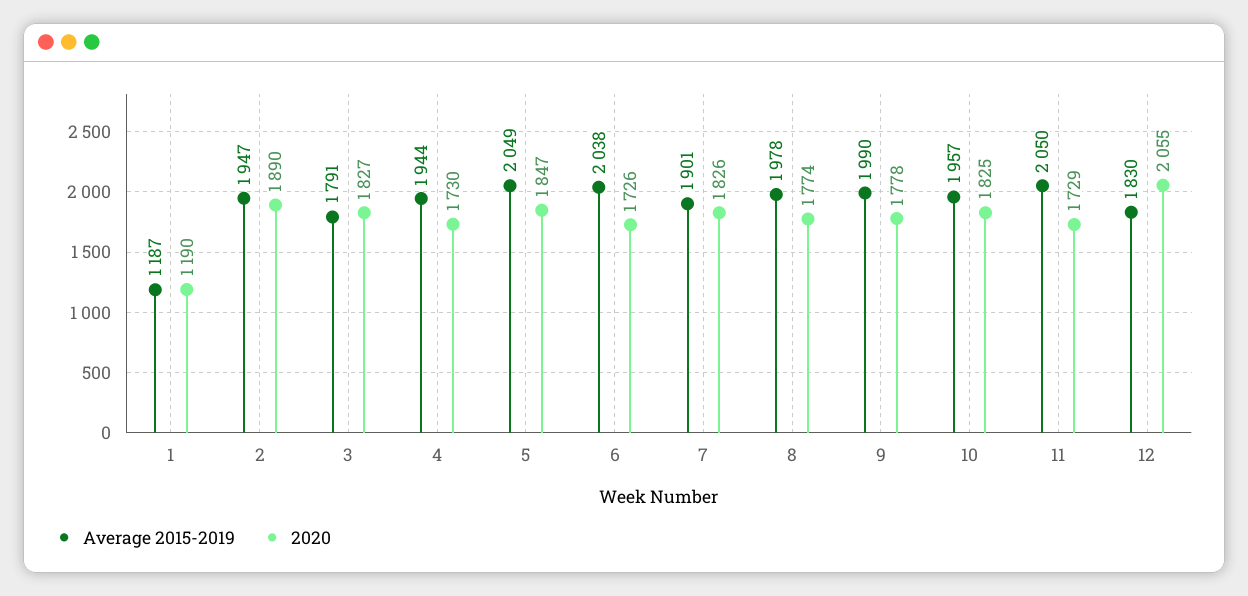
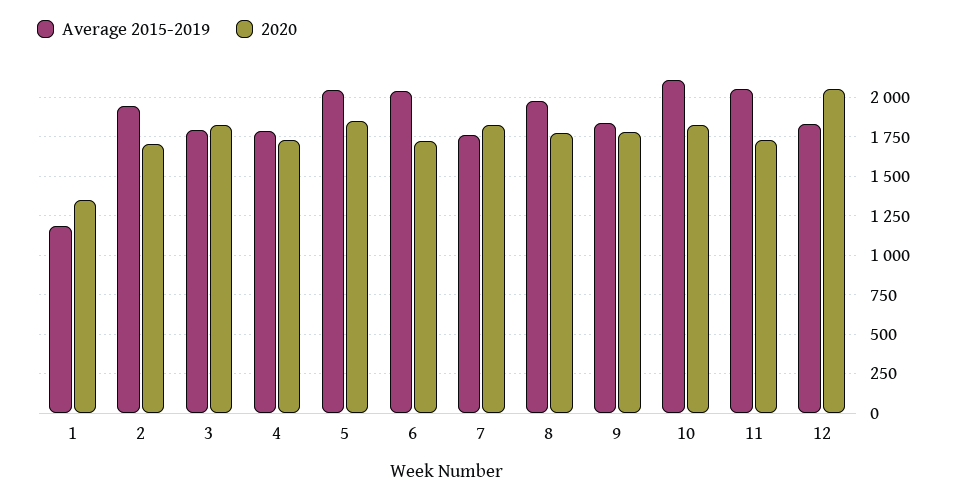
2020, 1: 1190 -> 1350
2020, 2: 1890 -> 1700
Average 2015-2019, 4: 1944 -> 1800
Average 2015-2019, 7: 1901 -> 1750
Average 2015-2019, 9: 1990 -> 1850
Average 2015-2019, 10: 1957 -> 2100

